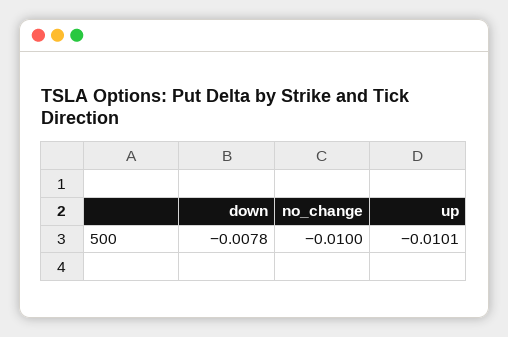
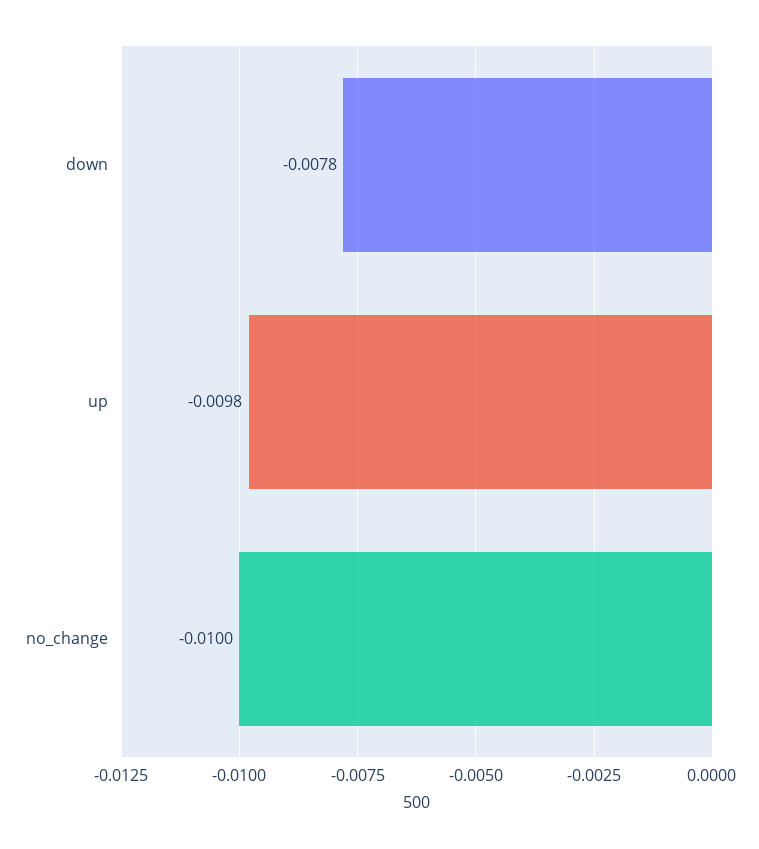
up: -0.0101 -> -0.0098

